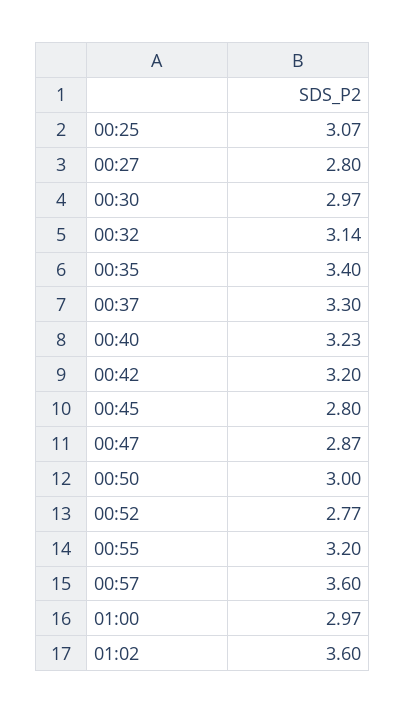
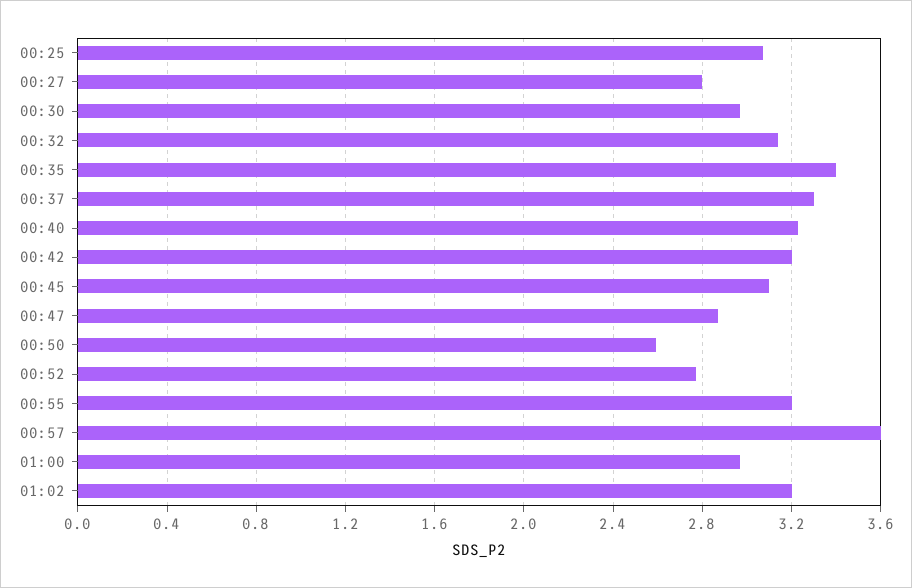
00:45: 2.8 -> 3.1
00:50: 3 -> 2.6
01:02: 3.6 -> 3.2

